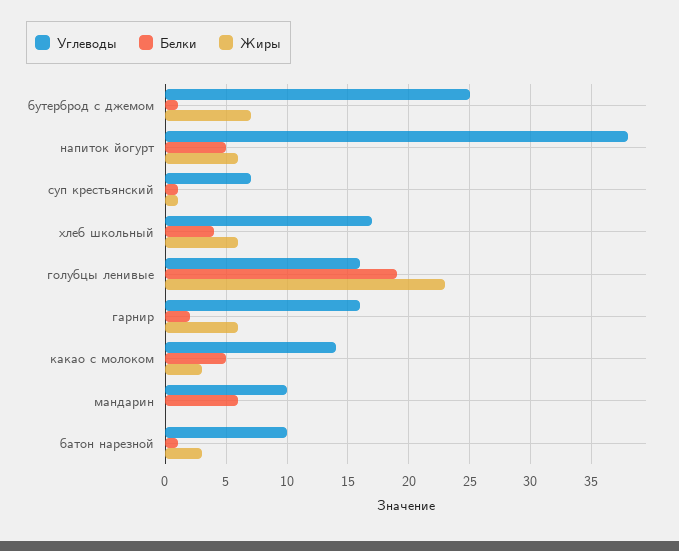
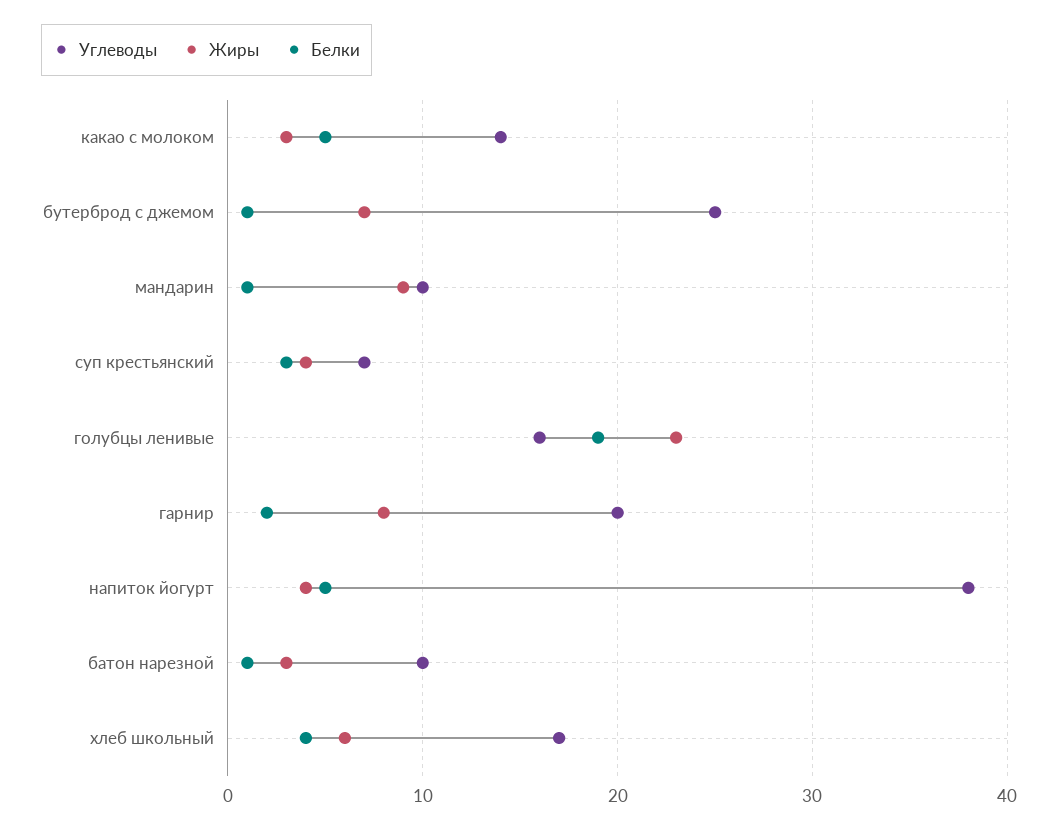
Жиры, напиток йогурт: 6 -> 4
Белки, суп крестьянский: 1 -> 3
Жиры, суп крестьянский: 1 -> 4
Углеводы, гарнир: 16 -> 20
Жиры, гарнир: 6 -> 8
Белки, мандарин: 6 -> 1
Жиры, мандарин: 0 -> 9

